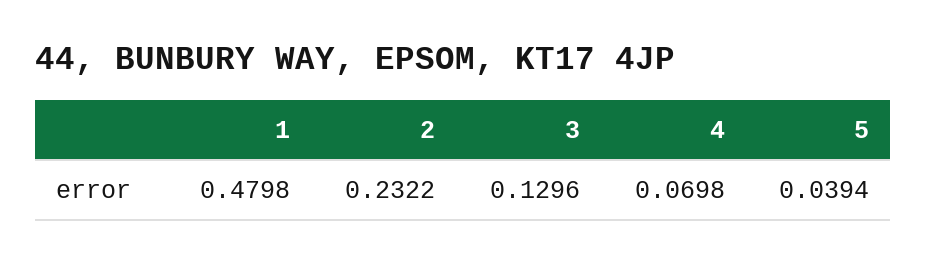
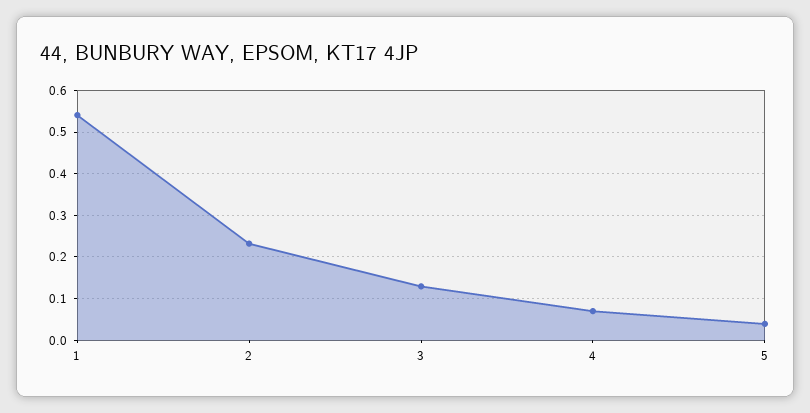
1: 0.4798 -> 0.54

